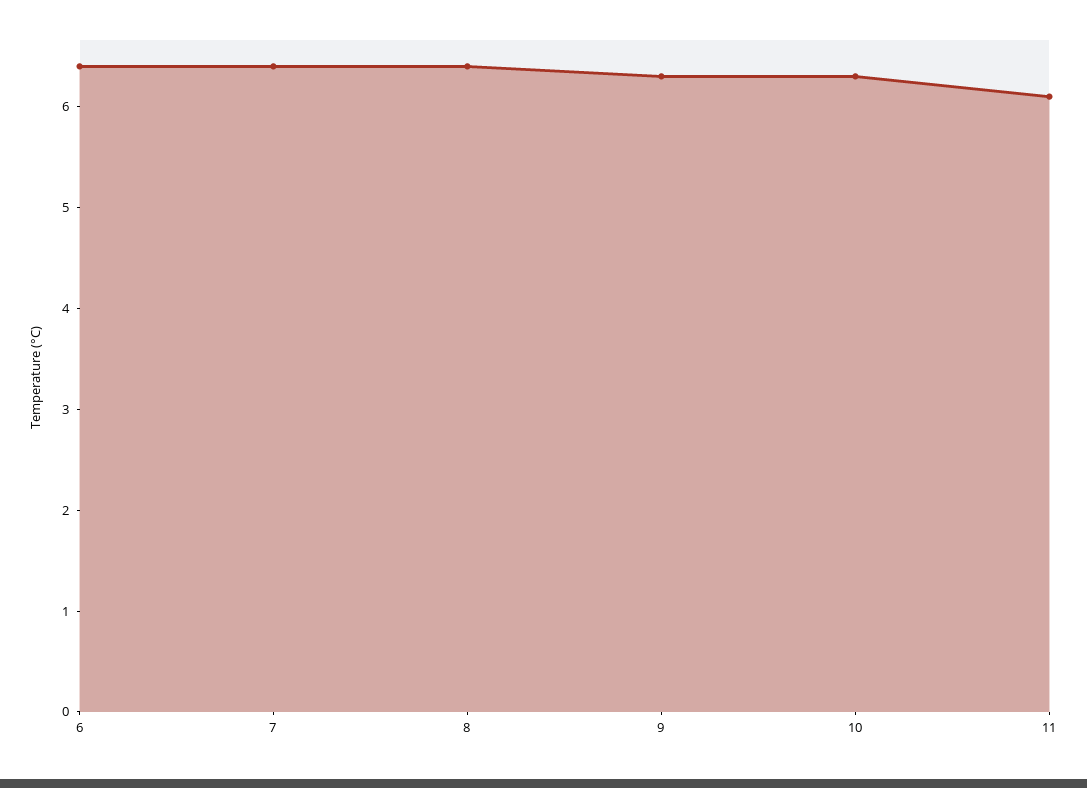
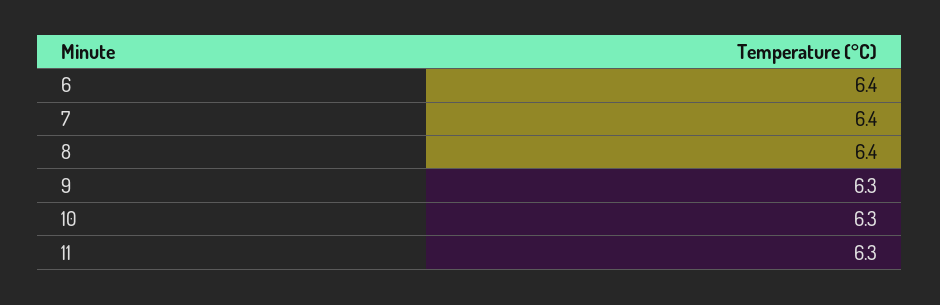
11: 6.1 -> 6.3

